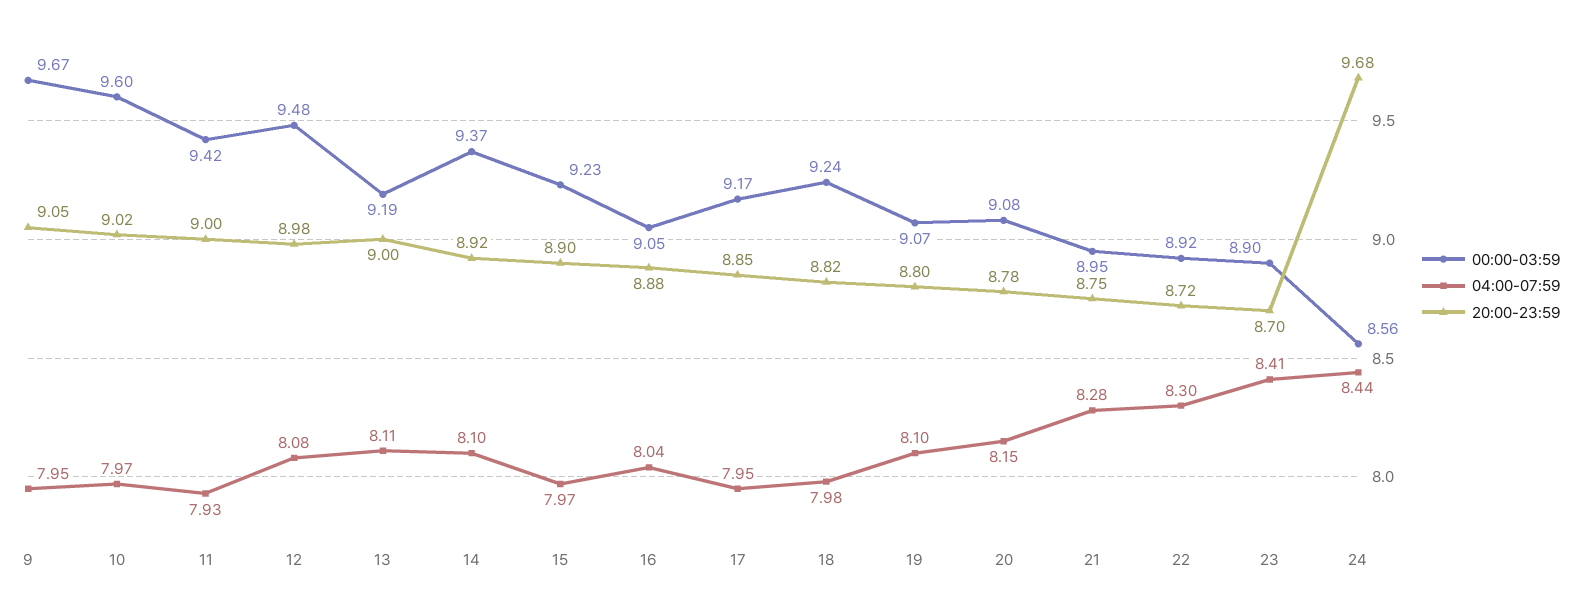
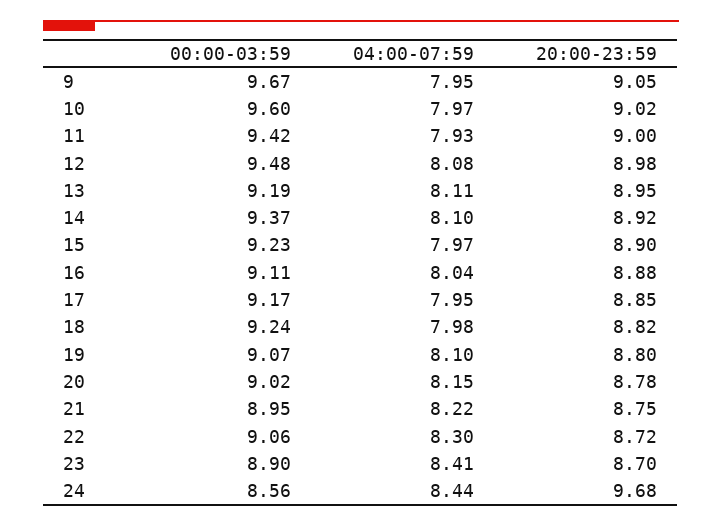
20:00-23:59, 13: 9 -> 8.95
00:00-03:59, 16: 9.05 -> 9.11
00:00-03:59, 20: 9.08 -> 9.02
04:00-07:59, 21: 8.28 -> 8.22
00:00-03:59, 22: 8.92 -> 9.06

